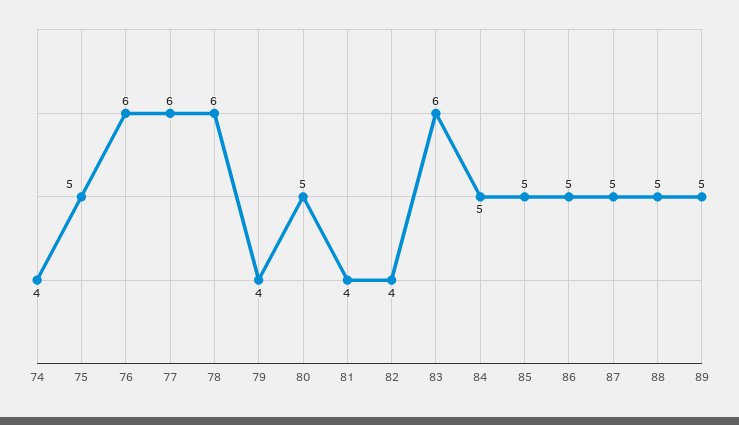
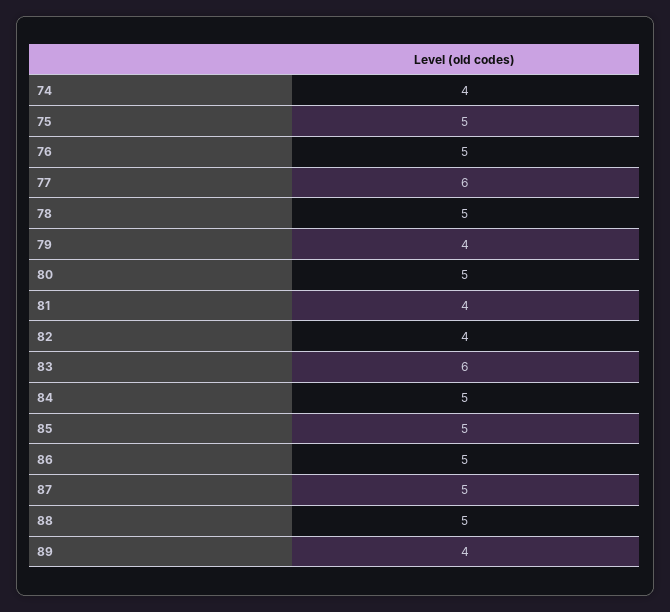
76: 6 -> 5
78: 6 -> 5
89: 5 -> 4

